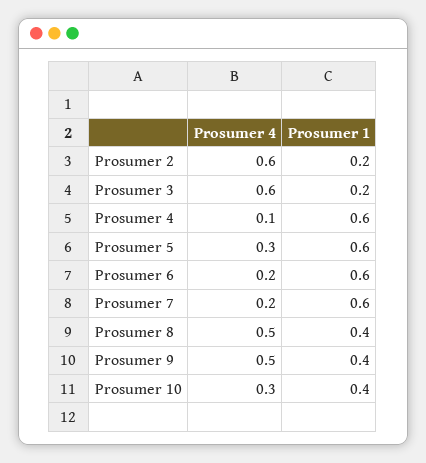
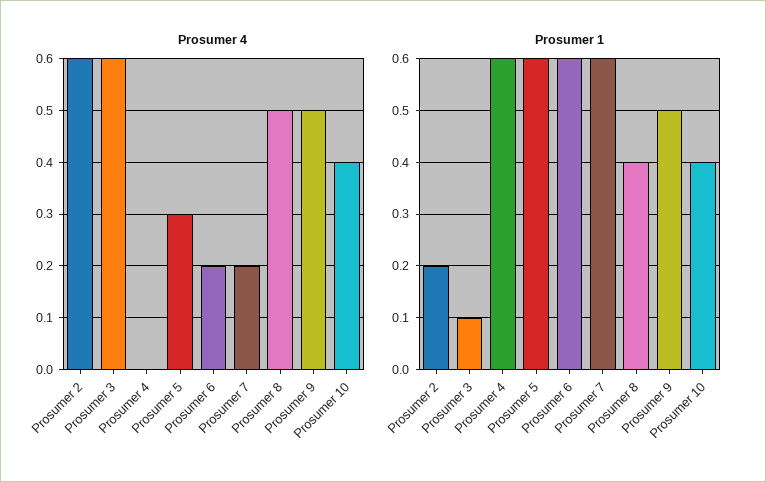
Prosumer 1, Prosumer 3: 0.2 -> 0.1
Prosumer 4, Prosumer 4: 0.1 -> 0
Prosumer 1, Prosumer 9: 0.4 -> 0.5
Prosumer 4, Prosumer 10: 0.3 -> 0.4

